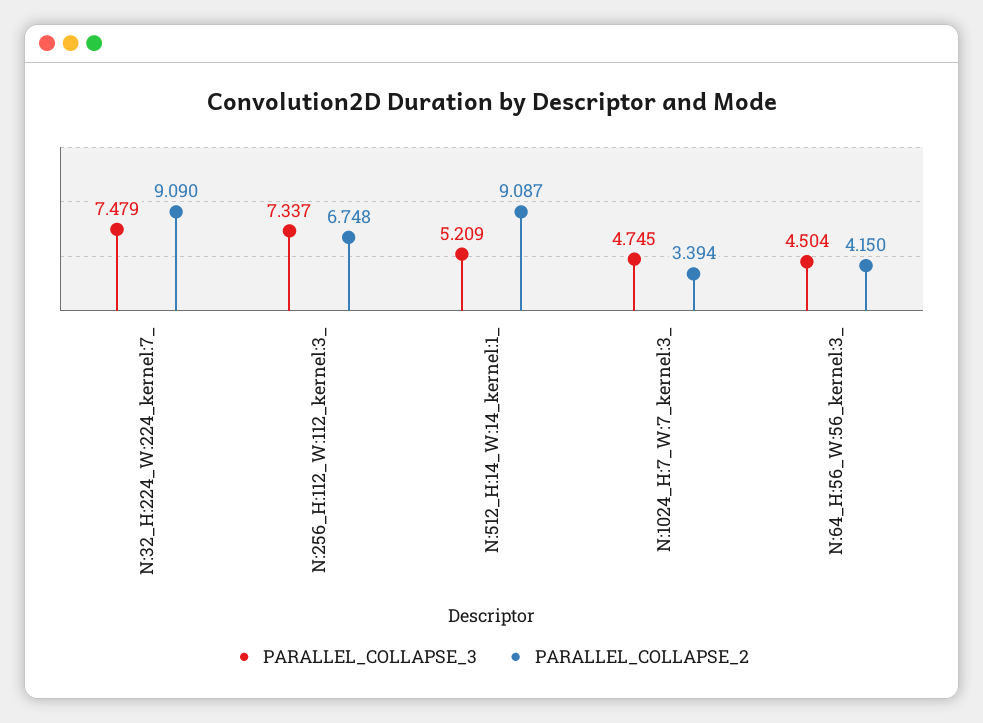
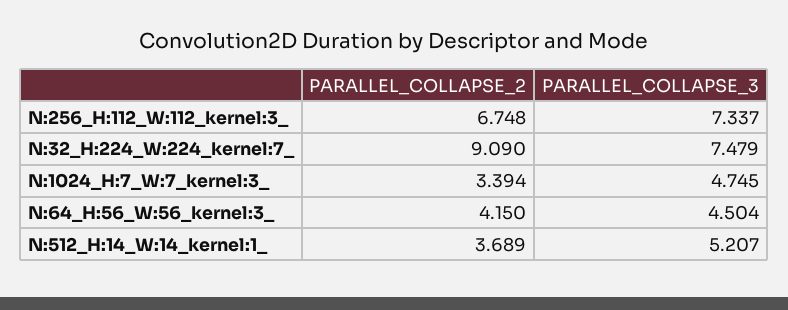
PARALLEL_COLLAPSE_3, N:512_H:14_W:14_kernel:1_: 5.209 -> 5.207
PARALLEL_COLLAPSE_2, N:512_H:14_W:14_kernel:1_: 9.087 -> 3.689

